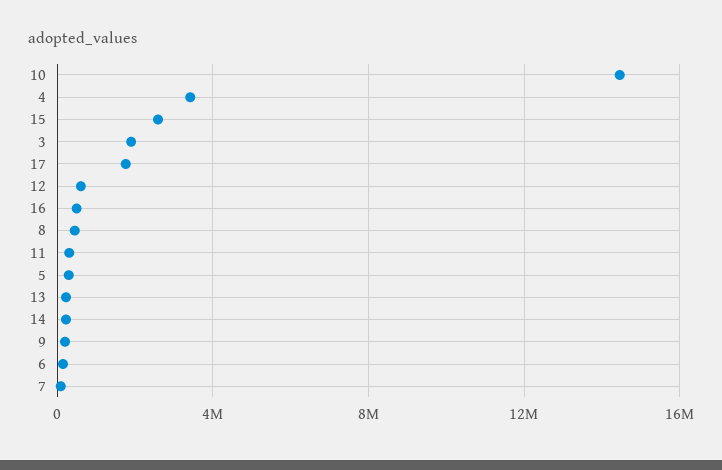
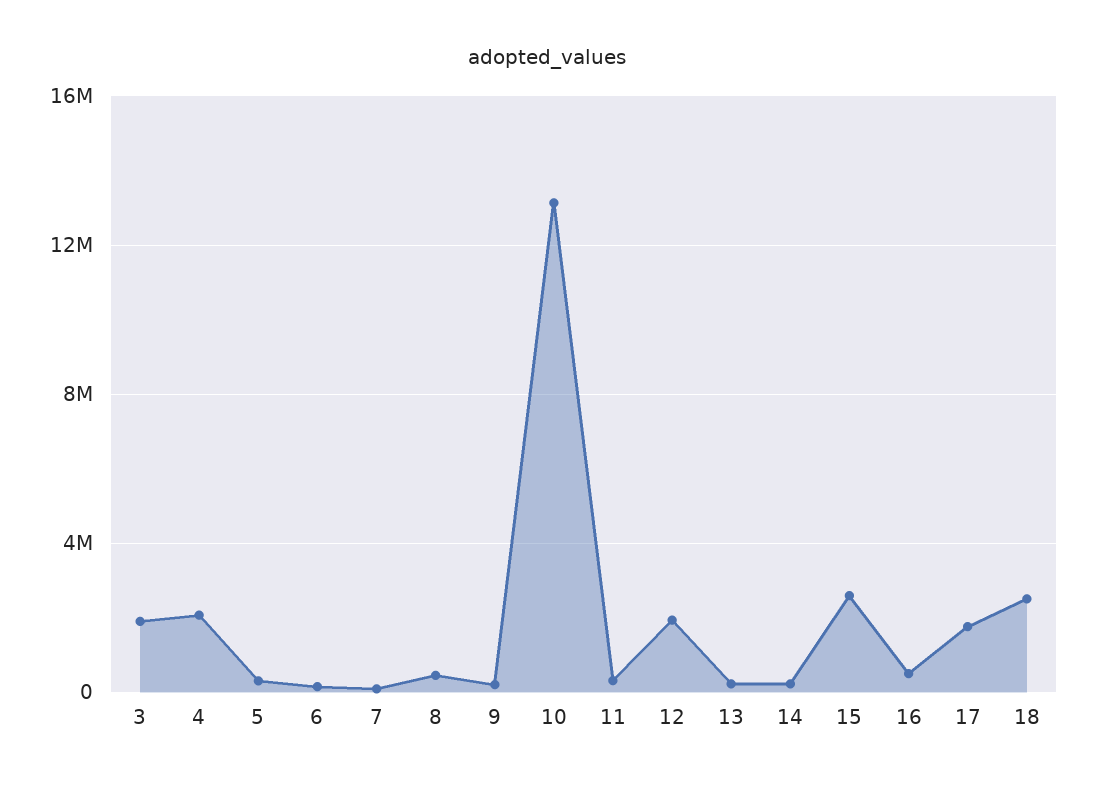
10: 14500000 -> 13000000
4: 3500000 -> 2000000
12: 500000 -> 2000000
18: none -> 2500000

